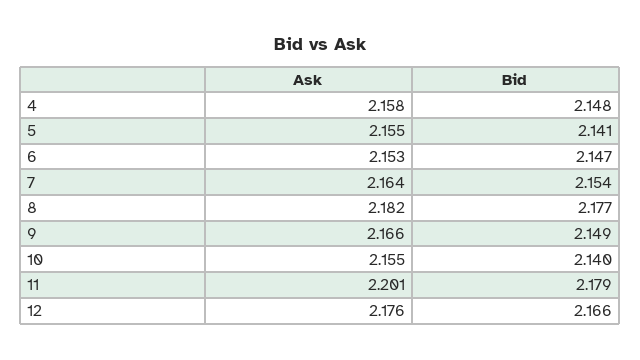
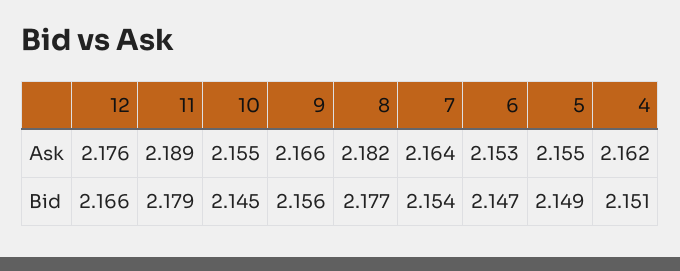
Ask, 4: 2.158 -> 2.162
Bid, 4: 2.148 -> 2.151
Bid, 5: 2.141 -> 2.149
Bid, 9: 2.149 -> 2.156
Bid, 10: 2.14 -> 2.145
Ask, 11: 2.201 -> 2.189

